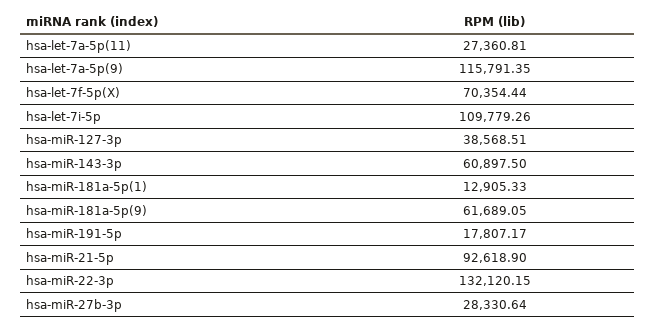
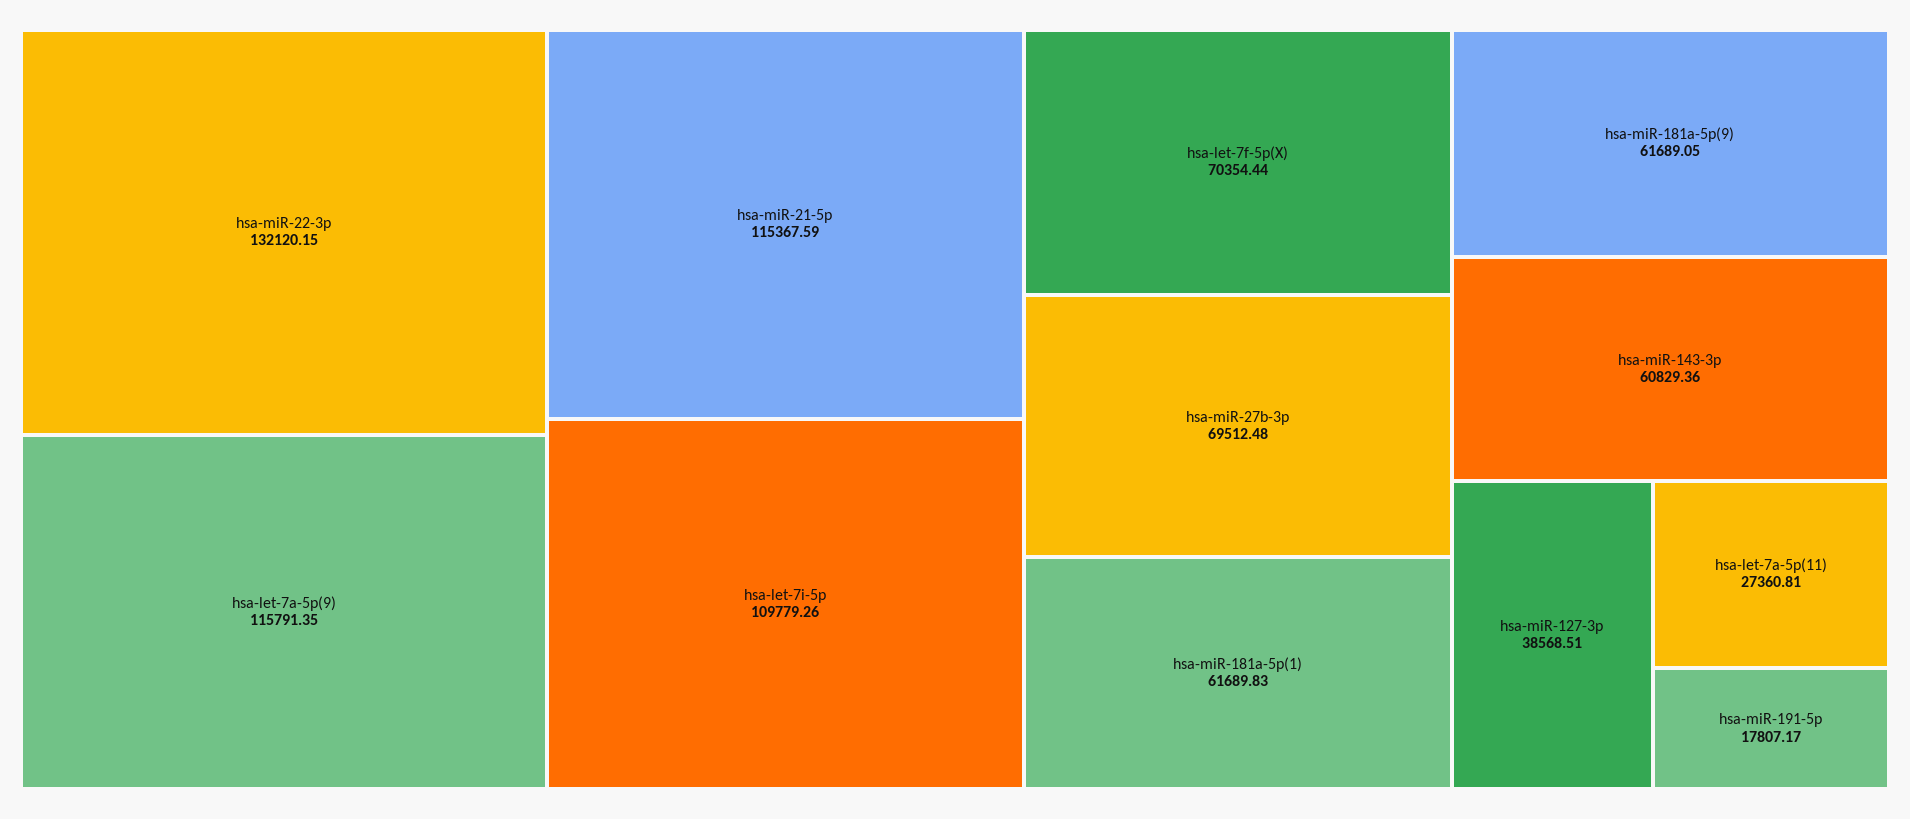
hsa-miR-143-3p: 60897.5 -> 60829.36
hsa-miR-181a-5p(1): 12905.33 -> 61689.83
hsa-miR-21-5p: 92618.9 -> 115367.59
hsa-miR-27b-3p: 28330.64 -> 69512.48

